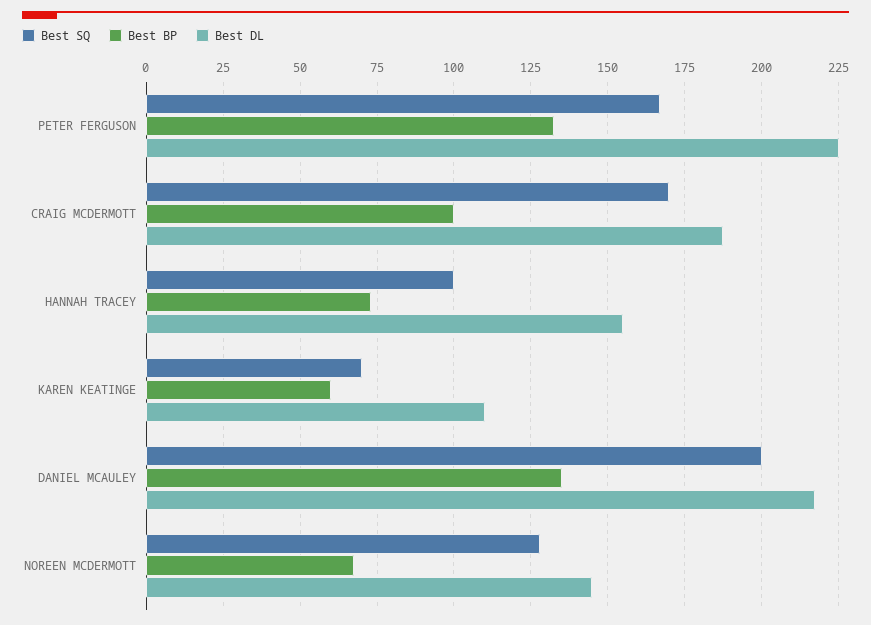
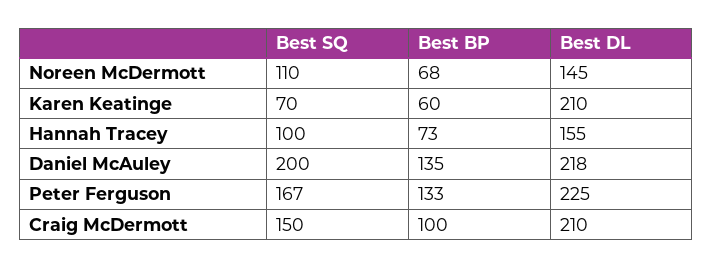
Best SQ, CRAIG MCDERMOTT: 170 -> 150
Best DL, CRAIG MCDERMOTT: 187.5 -> 210
Best DL, KAREN KEATINGE: 110 -> 210
Best SQ, NOREEN MCDERMOTT: 127.5 -> 110

